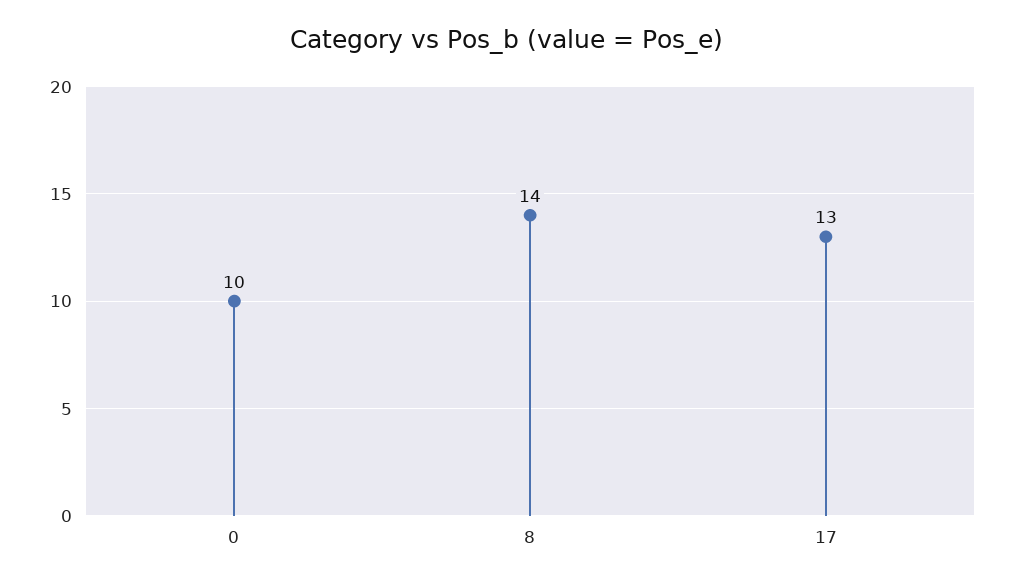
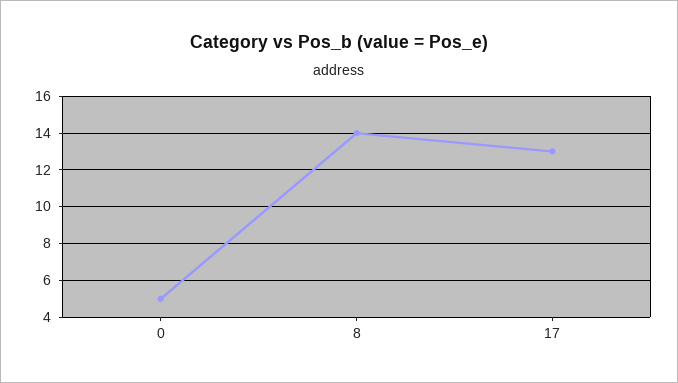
0: 10 -> 5

